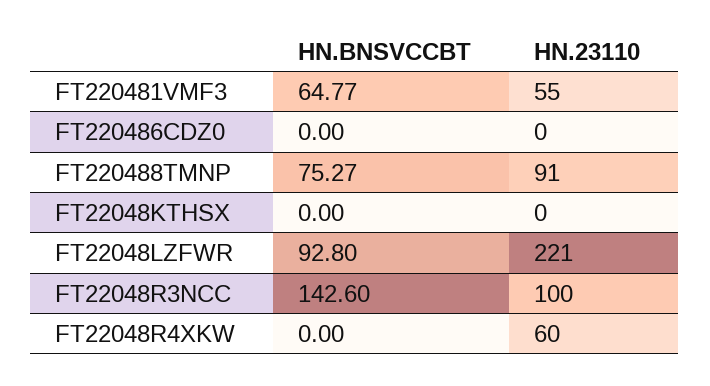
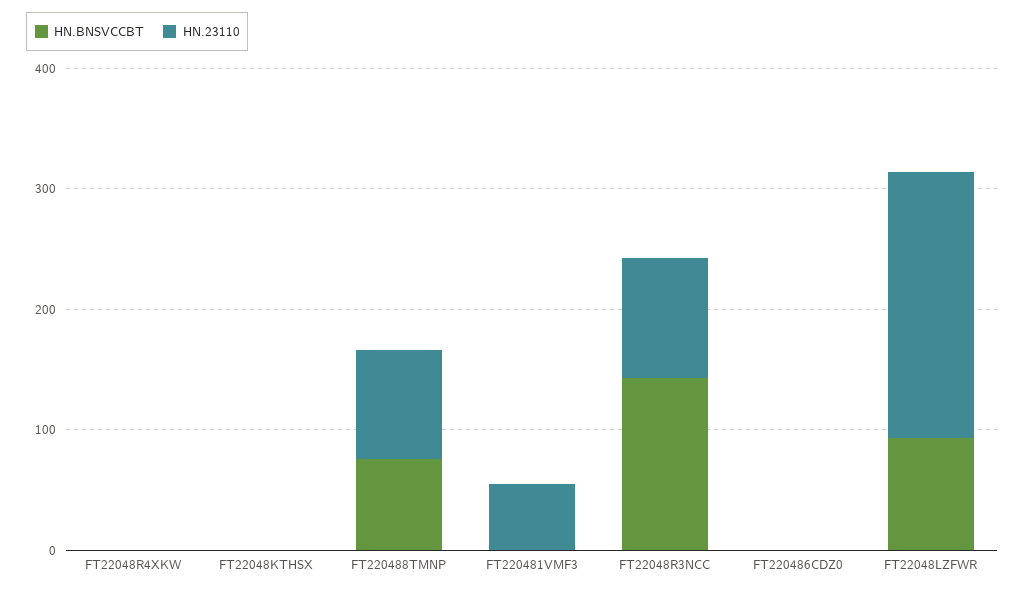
HN.BNSVCCBT, FT220481VMF3: 64.77 -> 0
HN.23110, FT22048R4XKW: 60 -> 0

